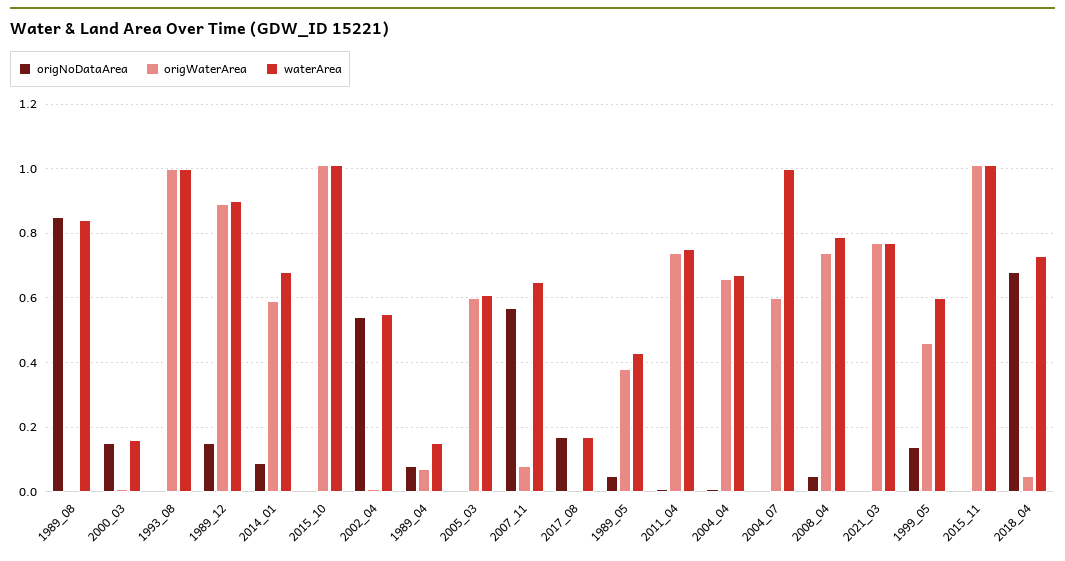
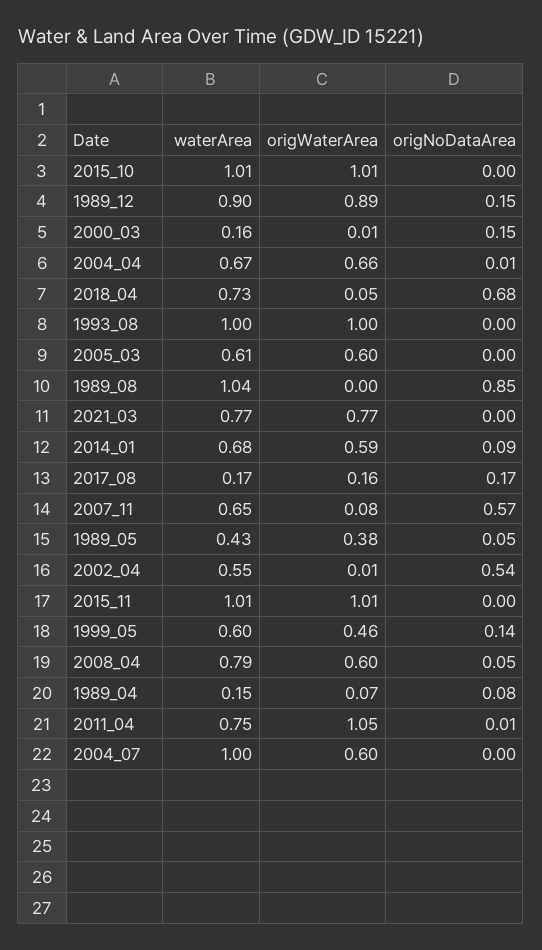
waterArea, 1989_08: 0.85 -> 1.04
origWaterArea, 2017_08: 0 -> 0.16
origWaterArea, 2011_04: 0.75 -> 1.05
origWaterArea, 2008_04: 0.75 -> 0.6

